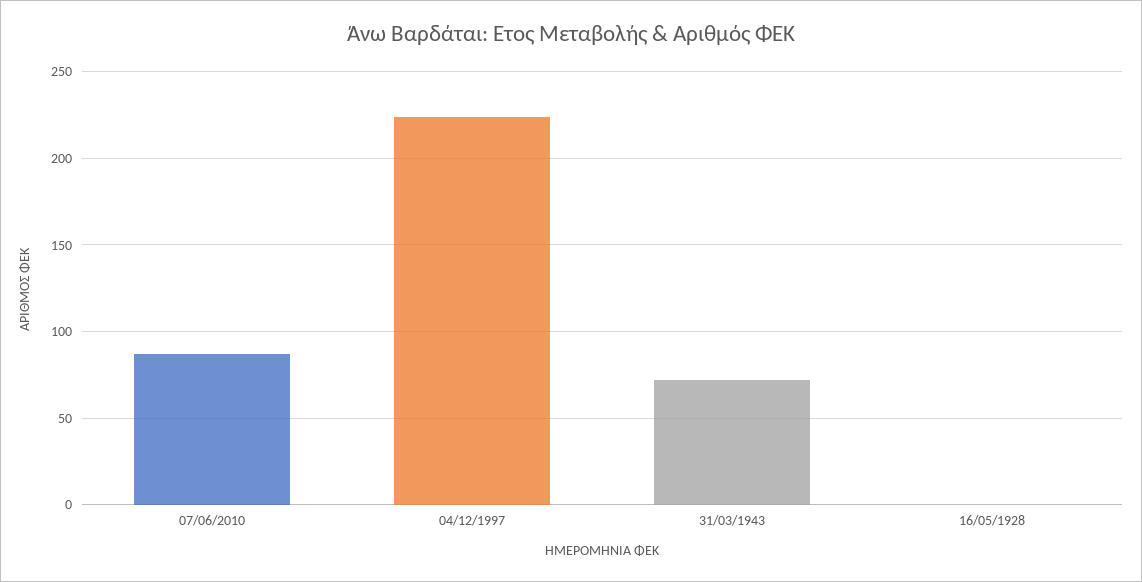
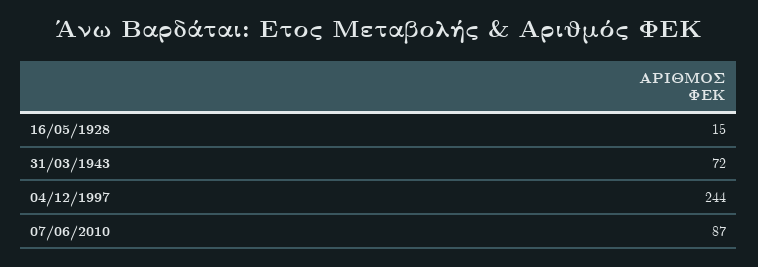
04/12/1997: 225 -> 244
16/05/1928: 0 -> 15

